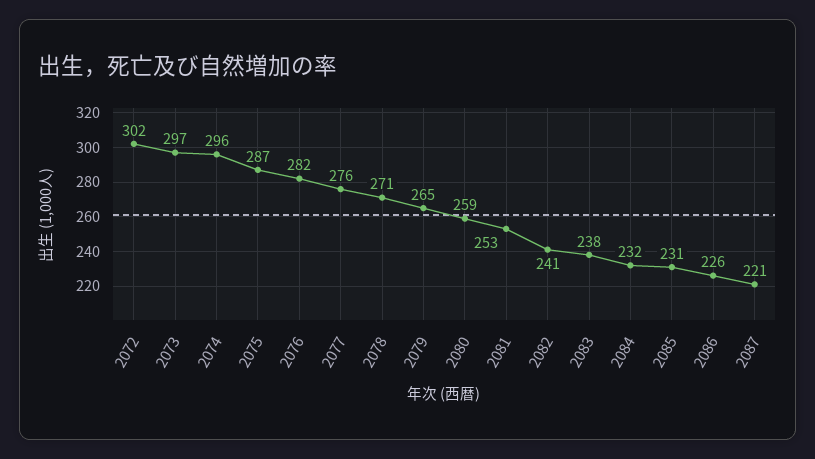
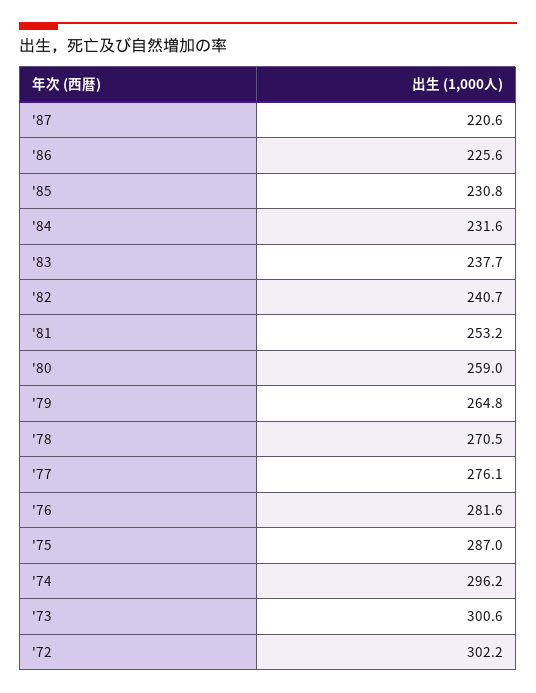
2073: 297 -> 300.6

